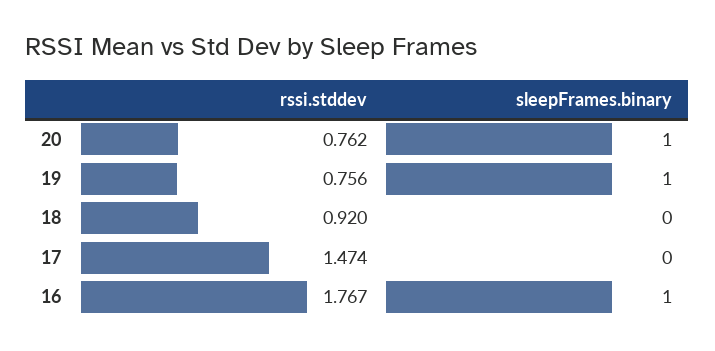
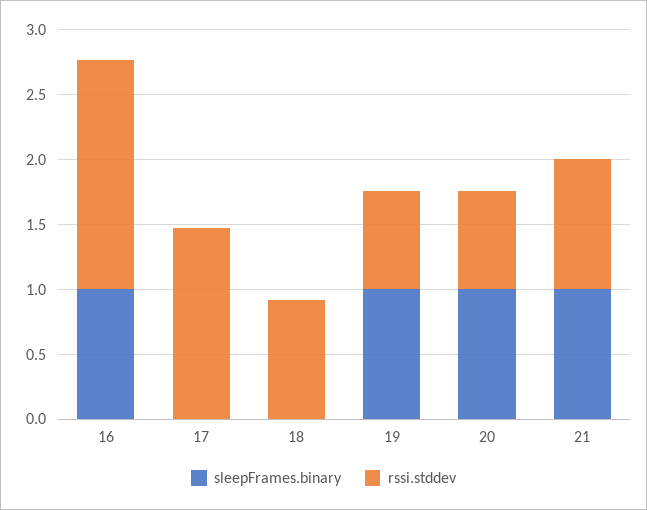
sleepFrames.binary, 21: none -> 1
rssi.stddev, 21: none -> 1

